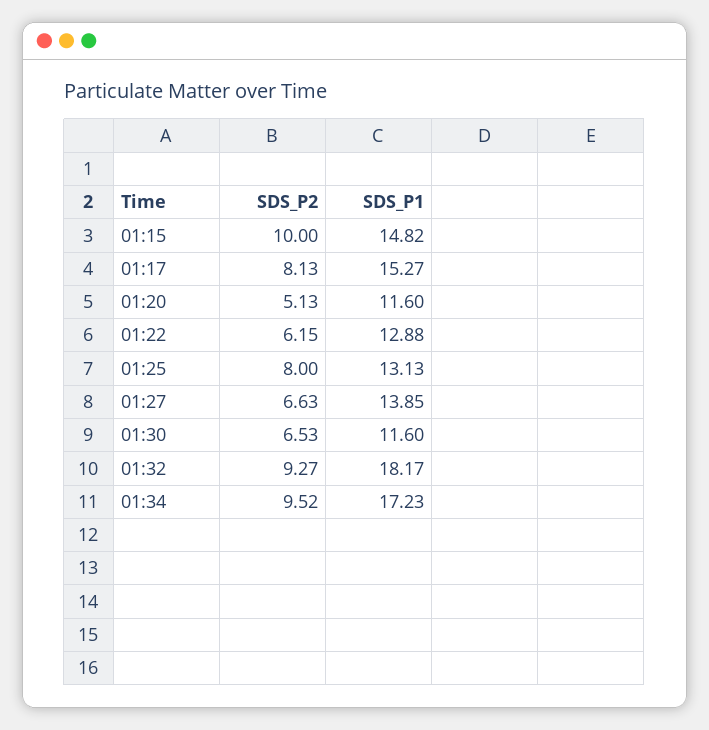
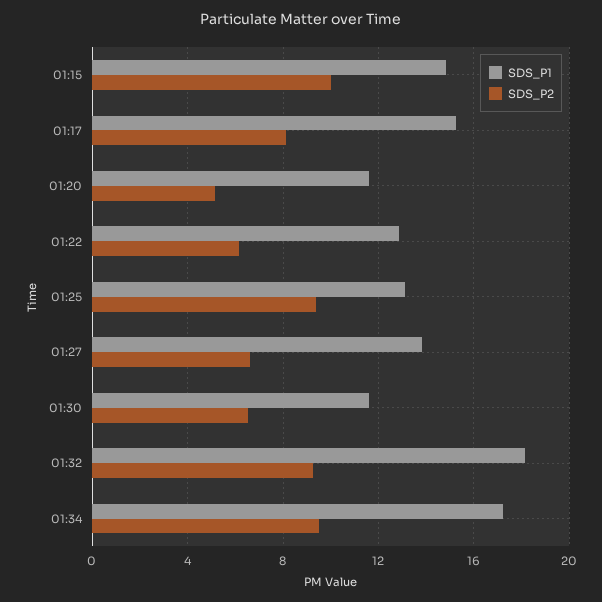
SDS_P2, 01:25: 8 -> 9.5

